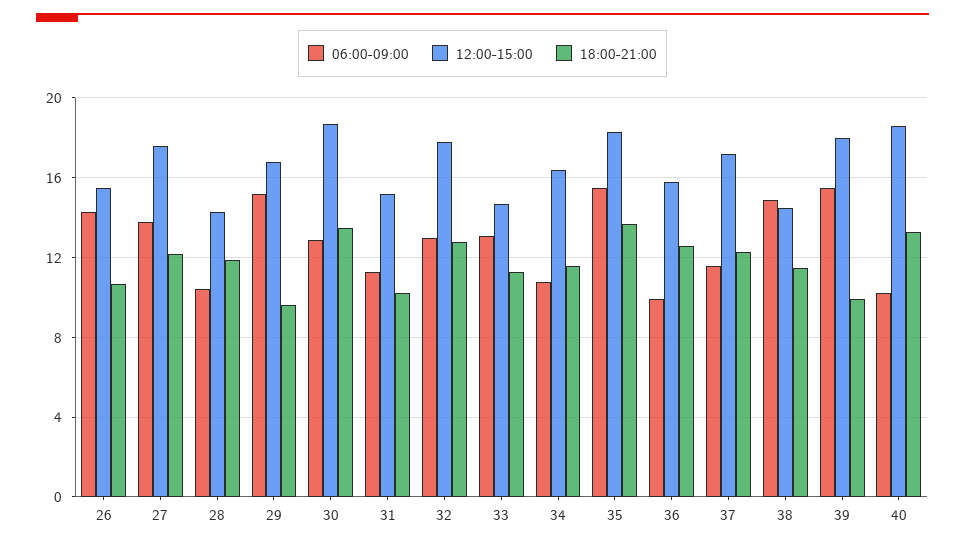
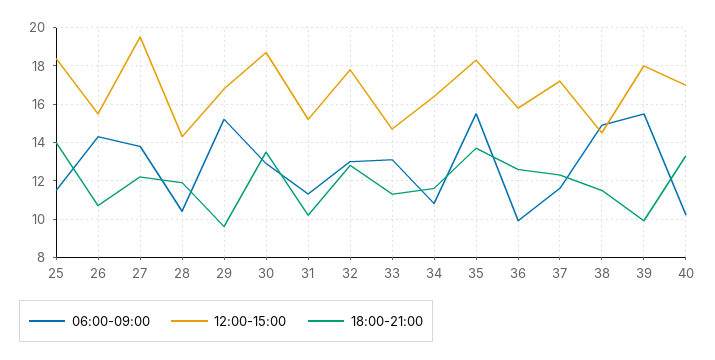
12:00-15:00, 27: 17.5 -> 19.5
12:00-15:00, 40: 18.5 -> 17
06:00-09:00, 25: none -> 11.5
12:00-15:00, 25: none -> 18.5
18:00-21:00, 25: none -> 14

